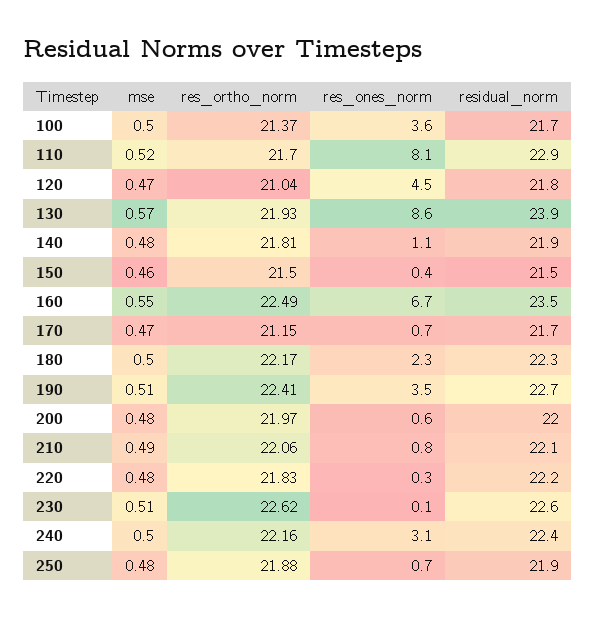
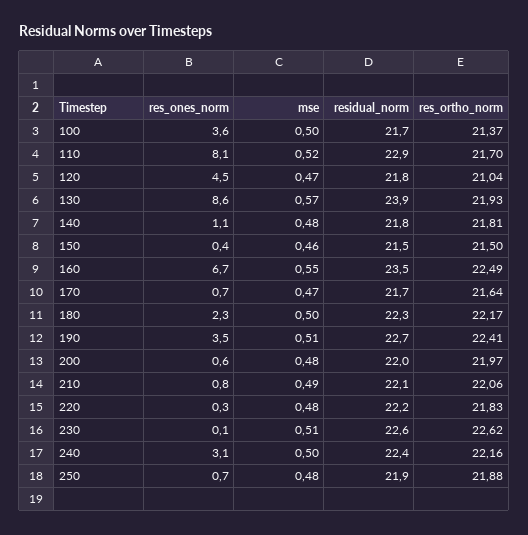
residual_norm, 140: 21.9 -> 21.8
res_ortho_norm, 170: 21.15 -> 21.64

